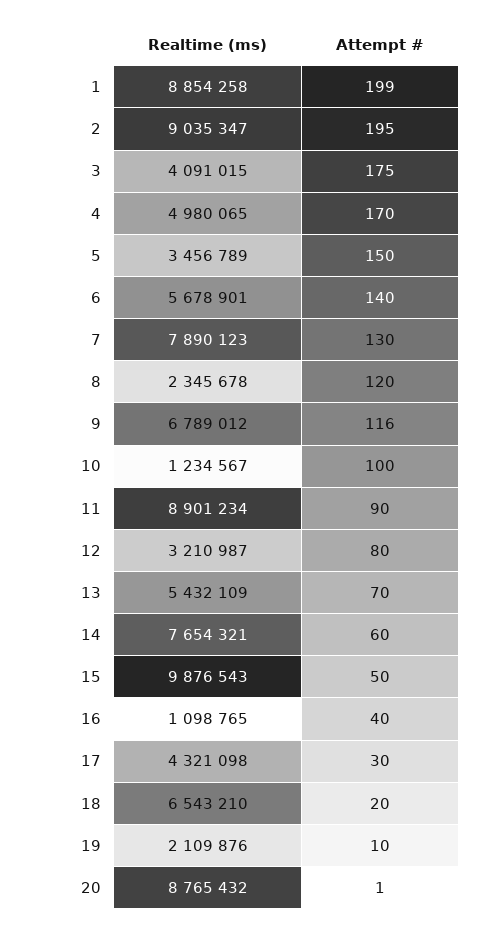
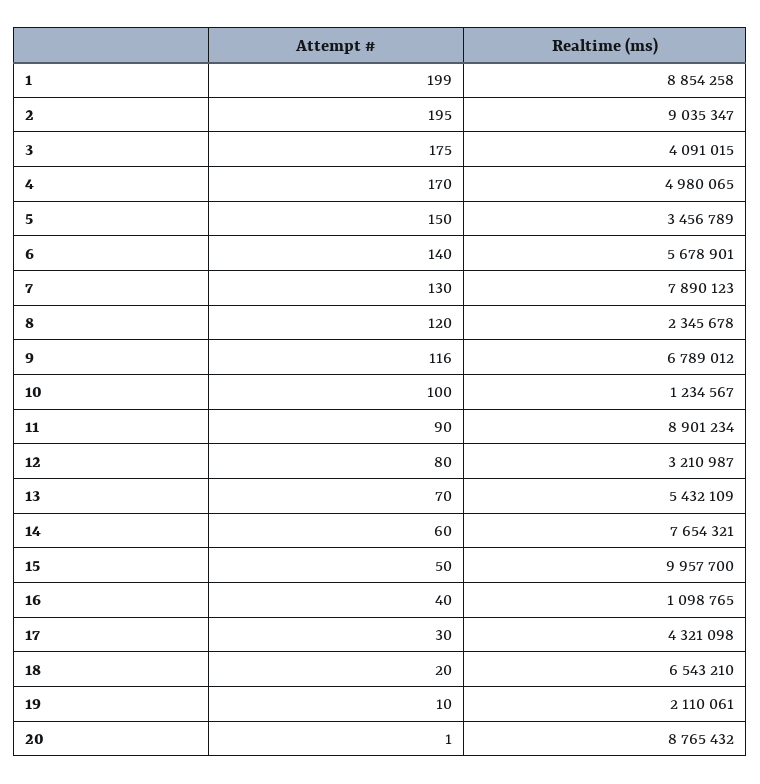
Realtime (ms), 15: 9876543 -> 9957700
Realtime (ms), 19: 2109876 -> 2110061

